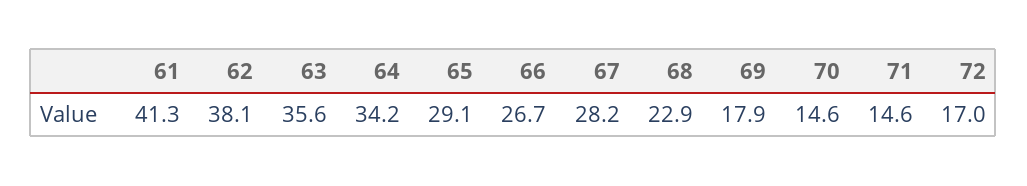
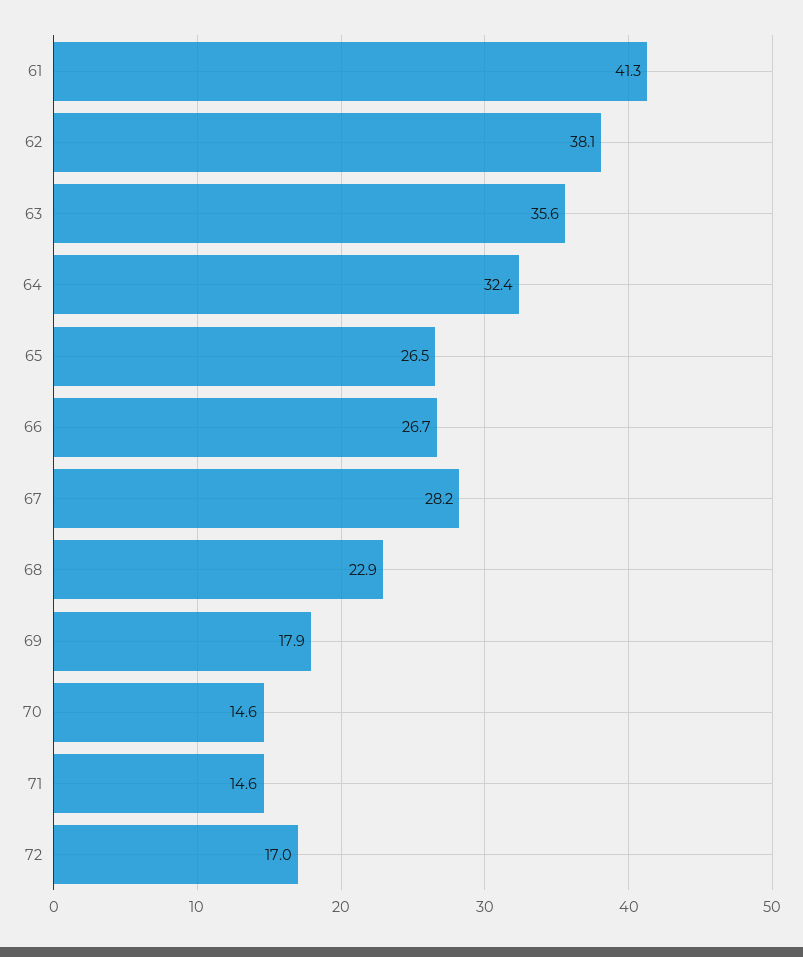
64: 34.2 -> 32.4
65: 29.1 -> 26.5

